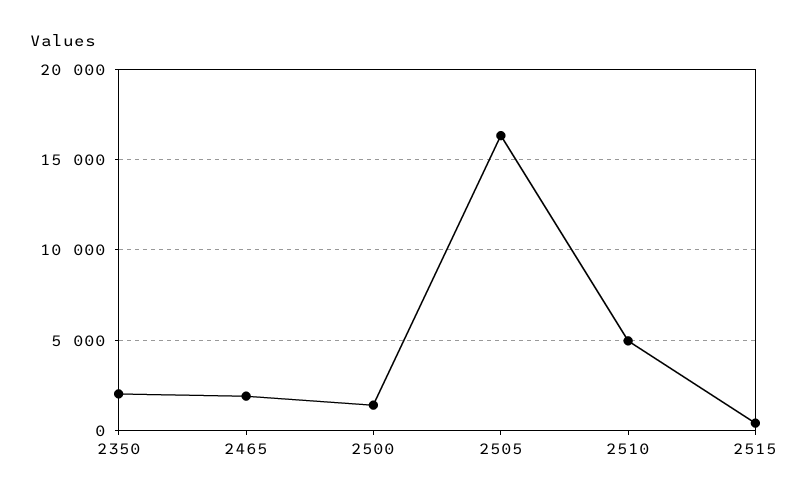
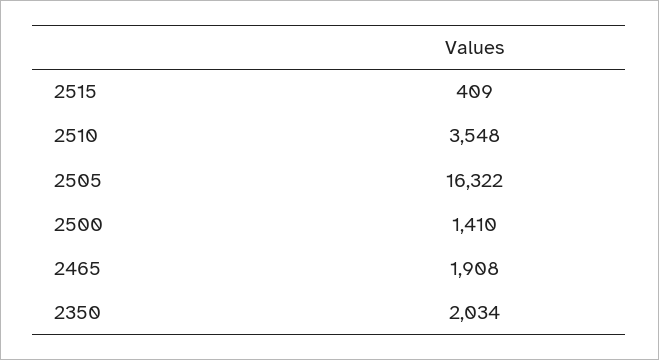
2510: 5000 -> 3548

